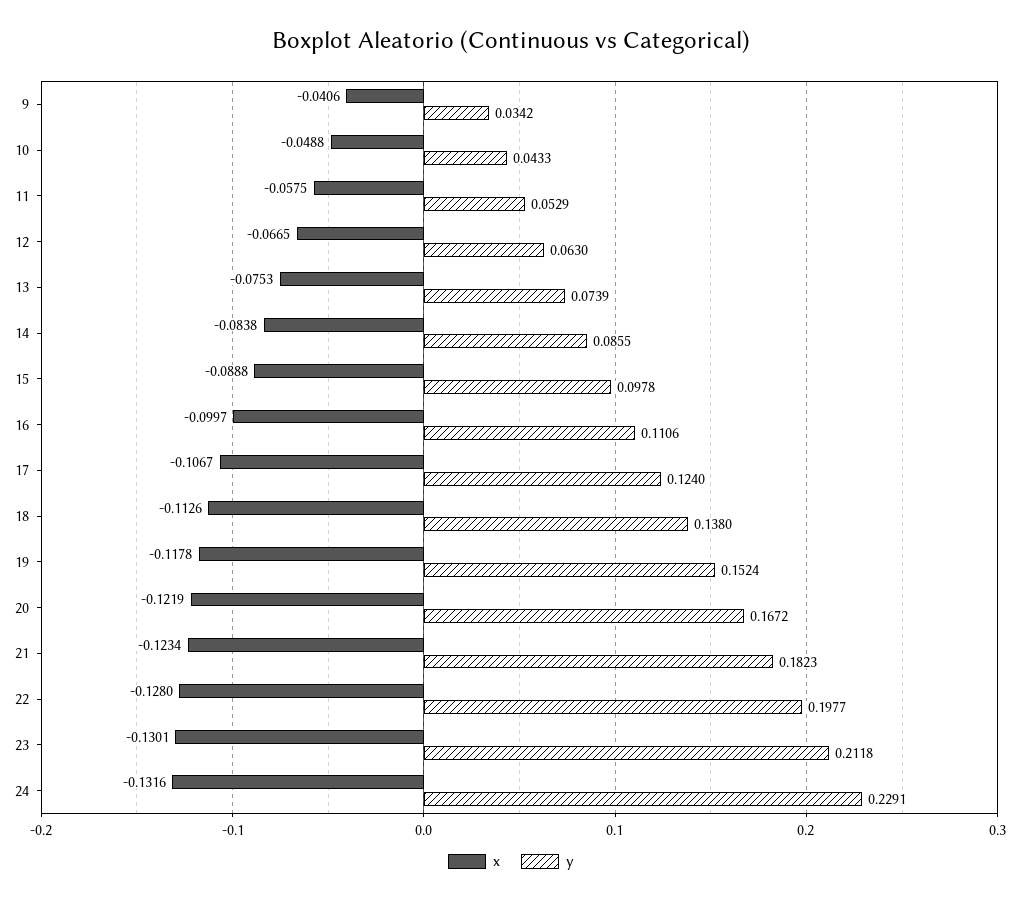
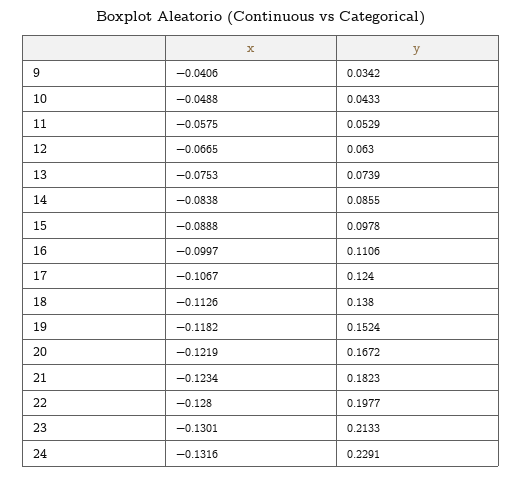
x, 19: -0.1178 -> -0.1182
y, 23: 0.2118 -> 0.2133

